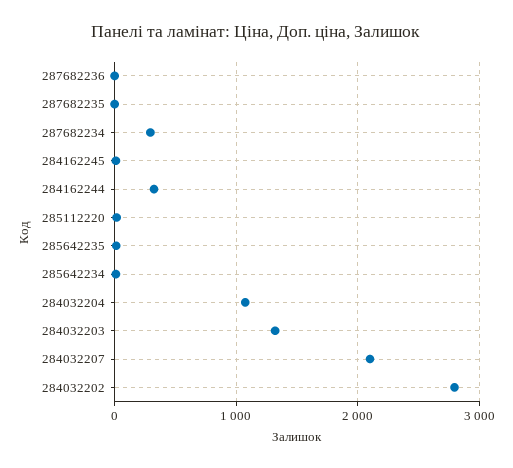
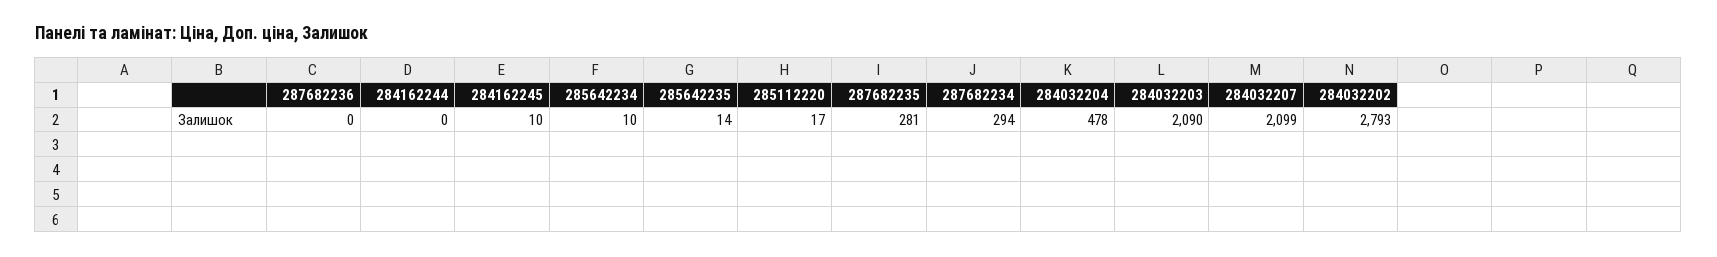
287682235: 0 -> 281
284162244: 300 -> 0
284032204: 1100 -> 478
284032203: 1300 -> 2090

